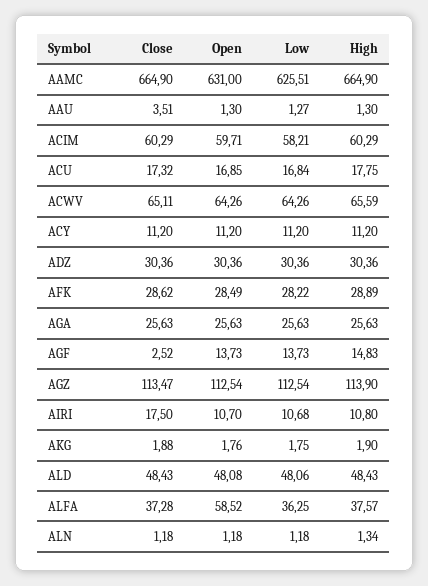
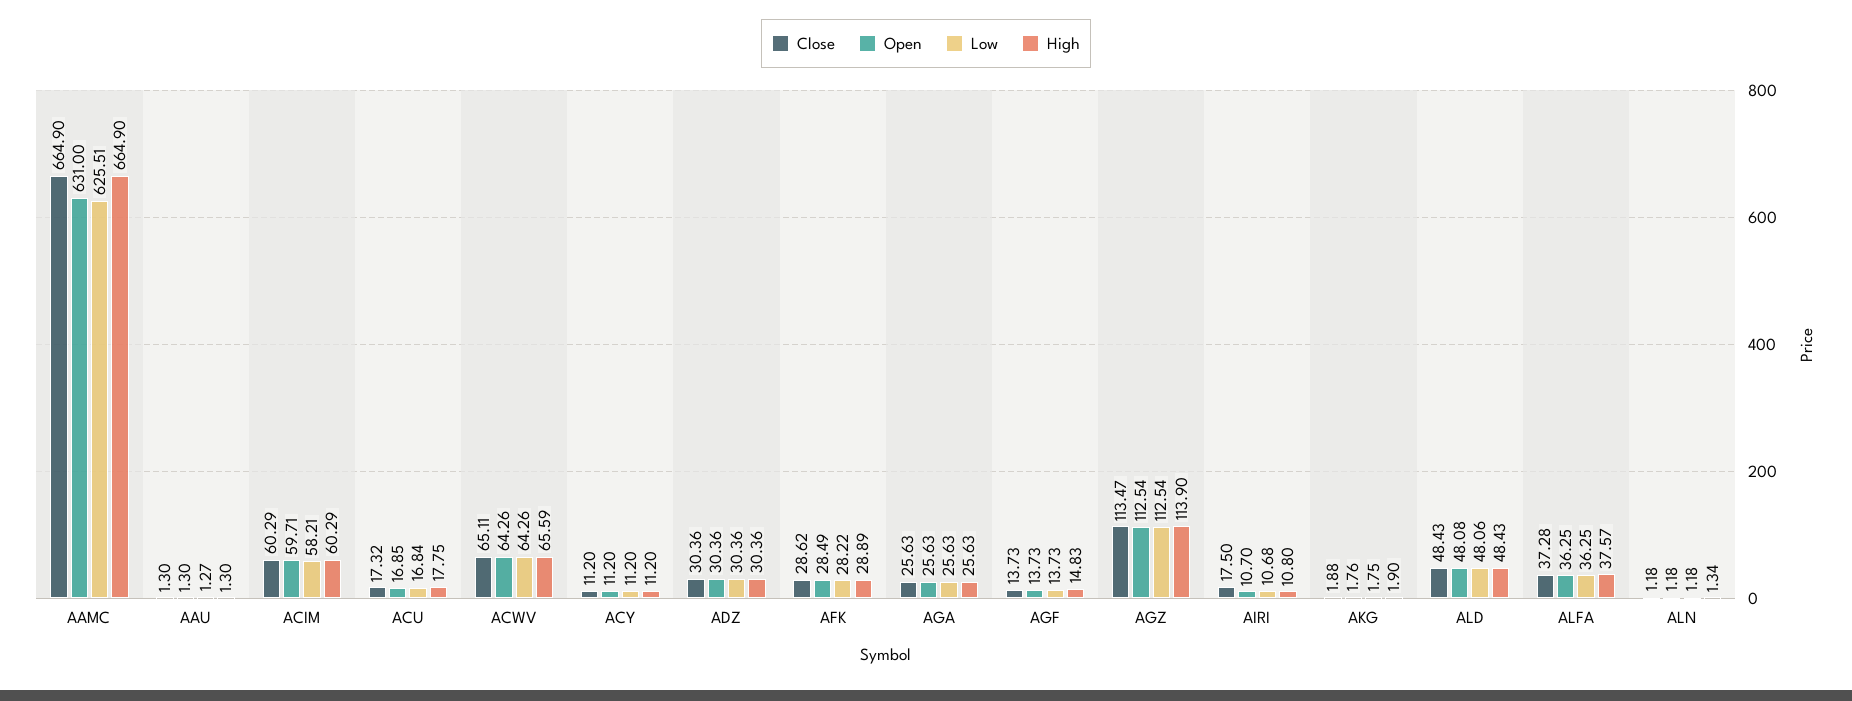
Close, AAU: 3.51 -> 1.3
Close, AGF: 2.52 -> 13.73
Open, ALFA: 58.52 -> 36.25

